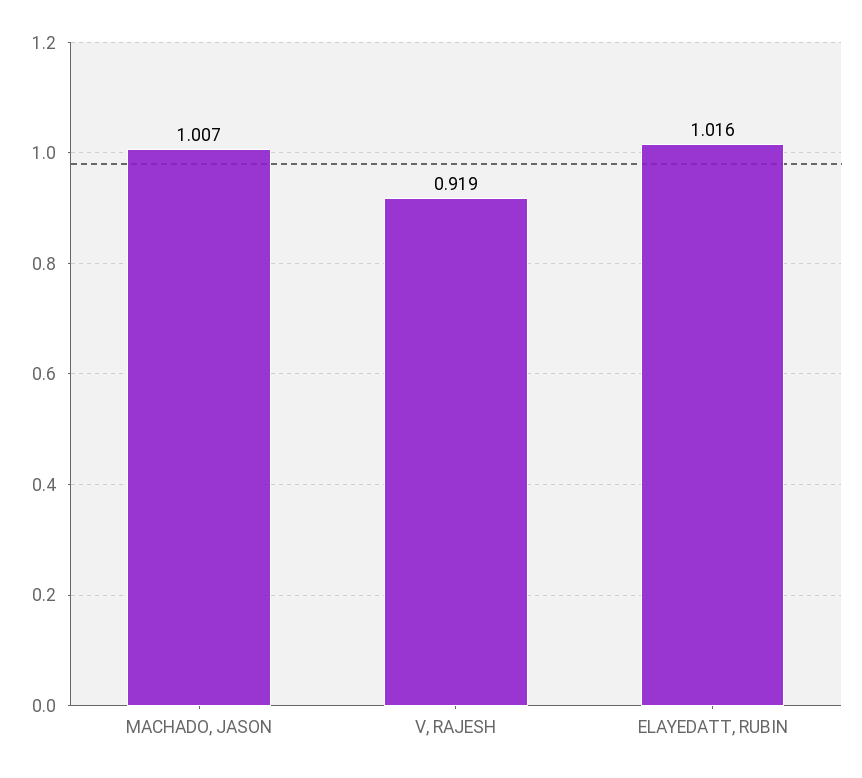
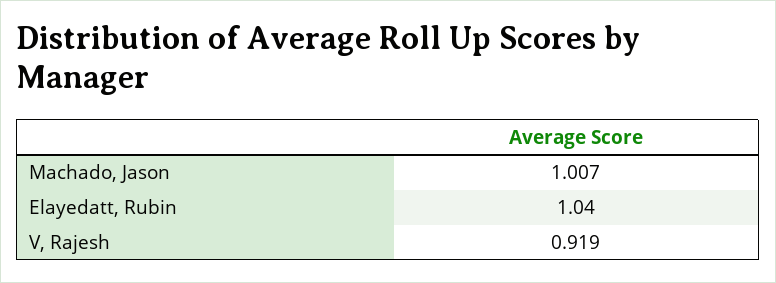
ELAYEDATT, RUBIN: 1.016 -> 1.04

